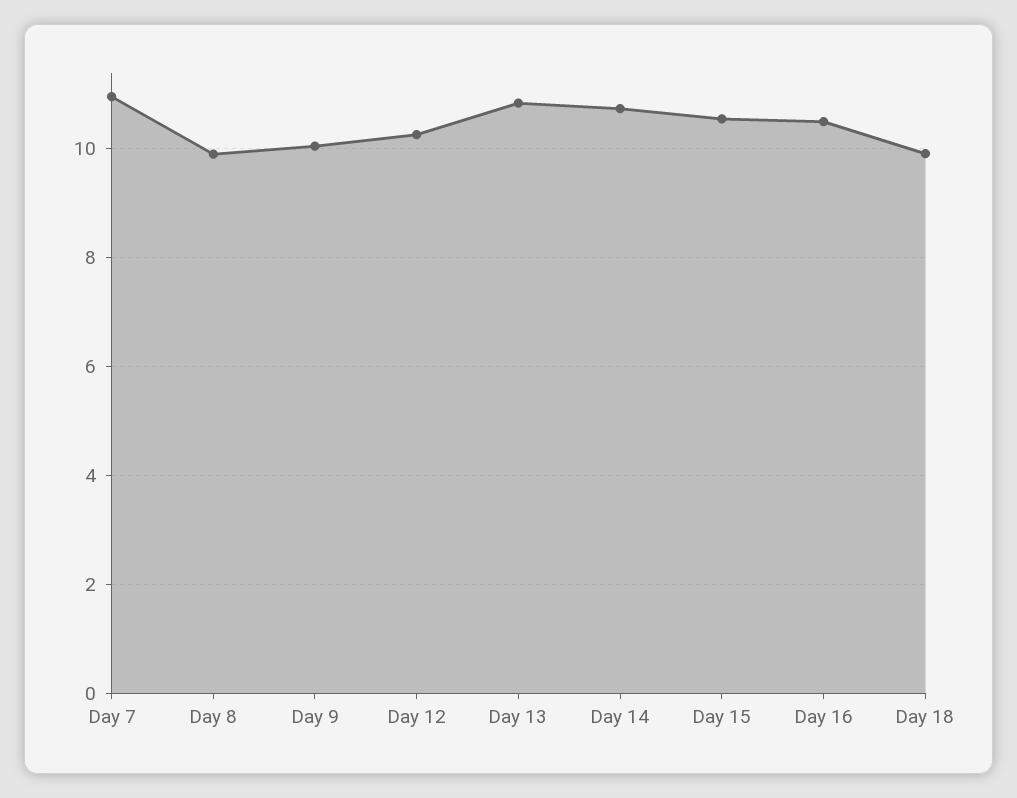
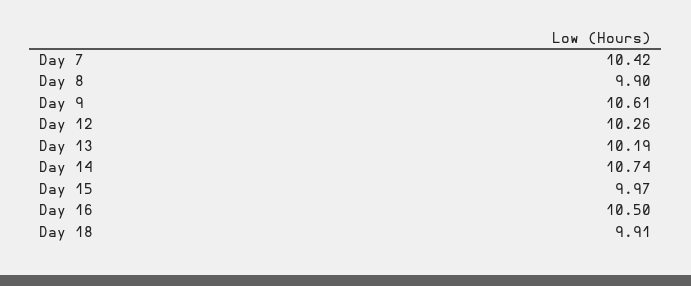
Day 7: 11 -> 10.42
Day 9: 10 -> 10.61
Day 13: 10.8 -> 10.19
Day 15: 10.6 -> 9.97

